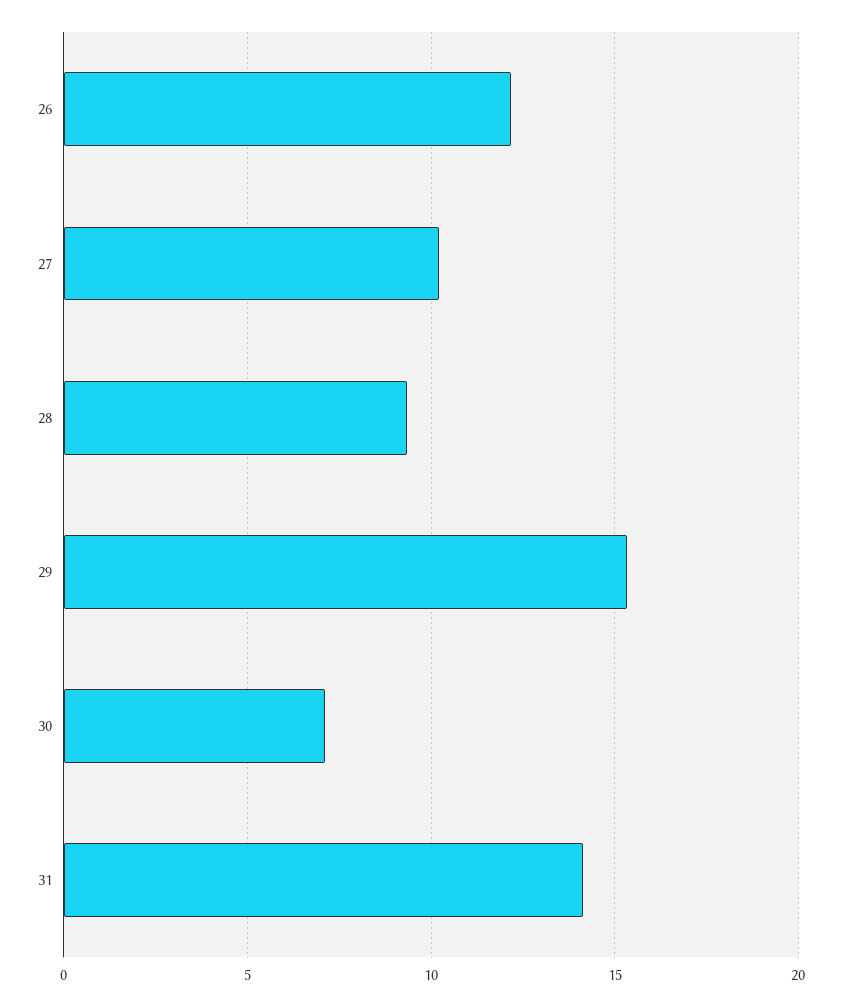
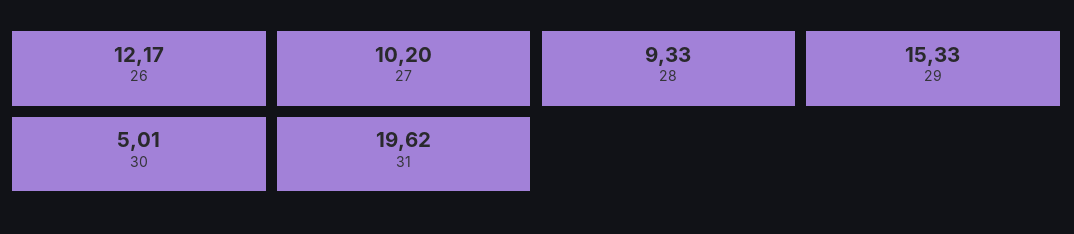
30: 7 -> 5.01
31: 14 -> 19.62

